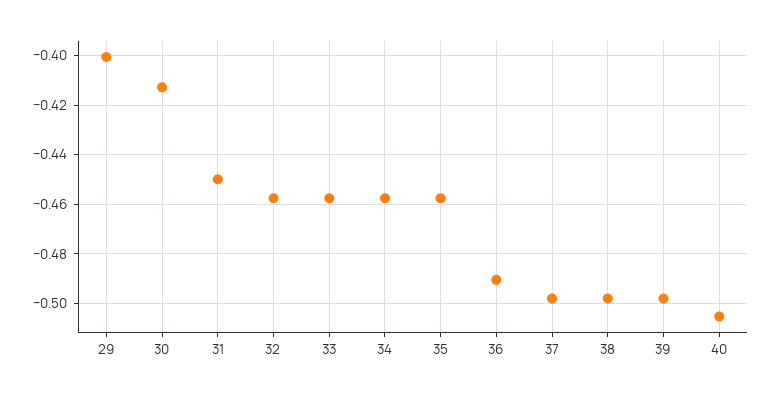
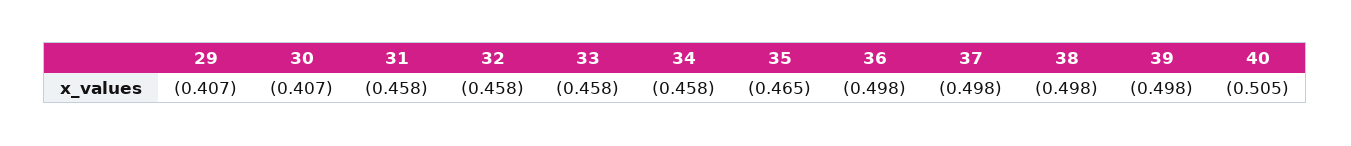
29: -0.4 -> -0.407
30: -0.4125 -> -0.407
31: -0.45 -> -0.458
35: -0.4575 -> -0.465
36: -0.49 -> -0.498

